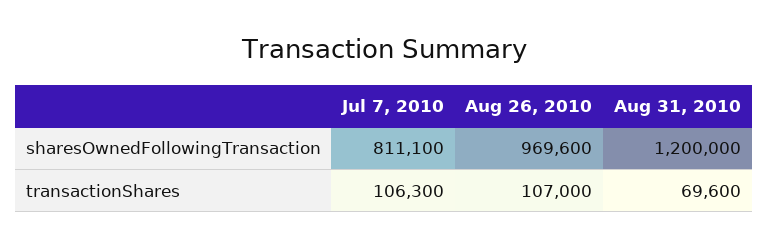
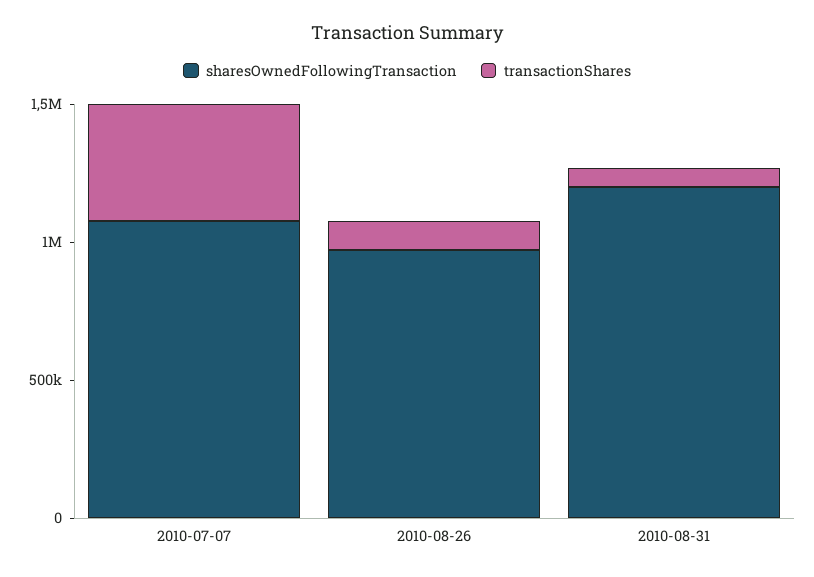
sharesOwnedFollowingTransaction, Jul 7, 2010: 811100 -> 1100000
transactionShares, Jul 7, 2010: 106300 -> 400000

